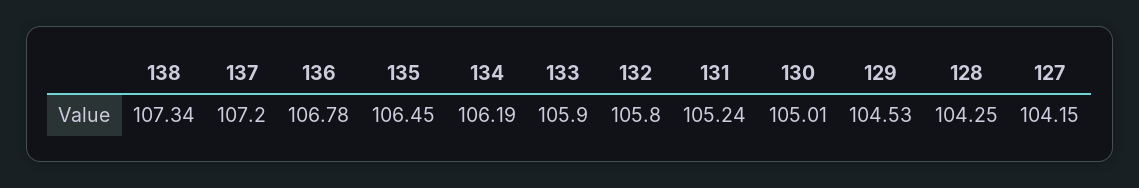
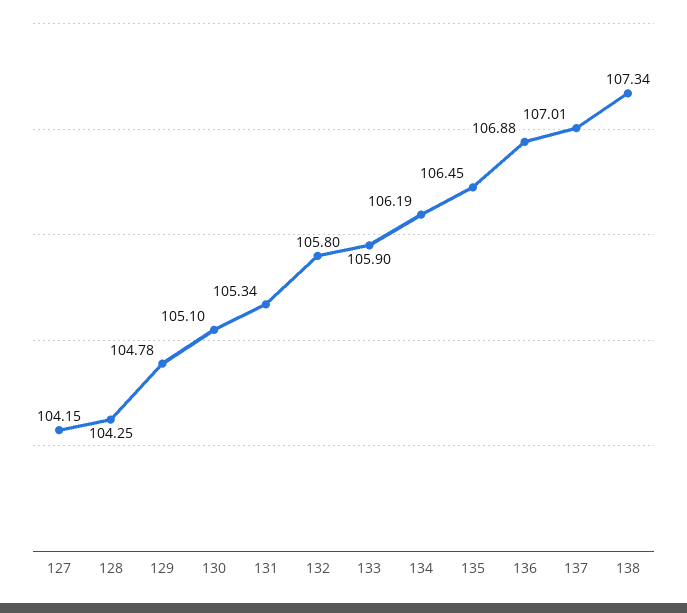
137: 107.2 -> 107.01
136: 106.78 -> 106.88
131: 105.24 -> 105.34
130: 105.01 -> 105.1
129: 104.53 -> 104.78

